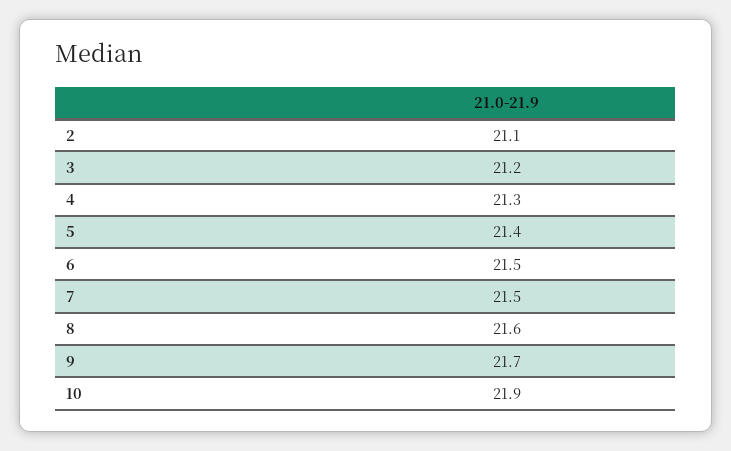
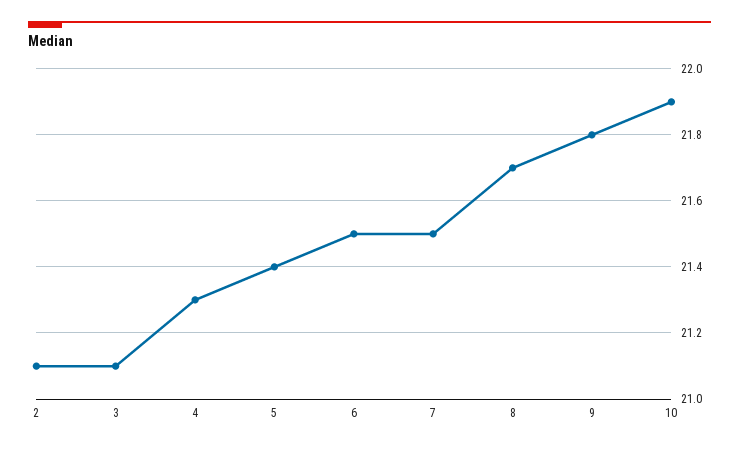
3: 21.2 -> 21.1
8: 21.6 -> 21.7
9: 21.7 -> 21.8

